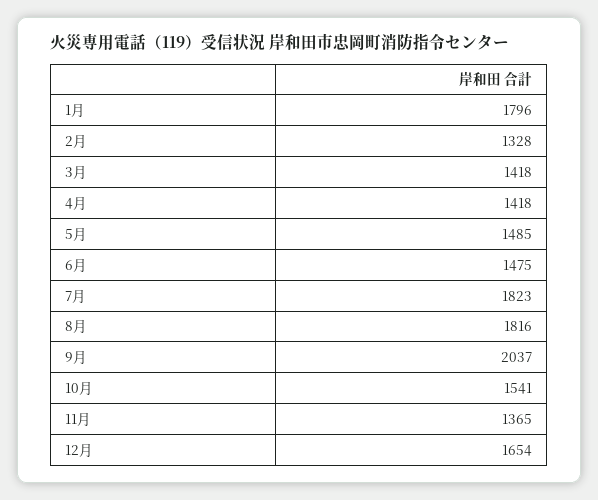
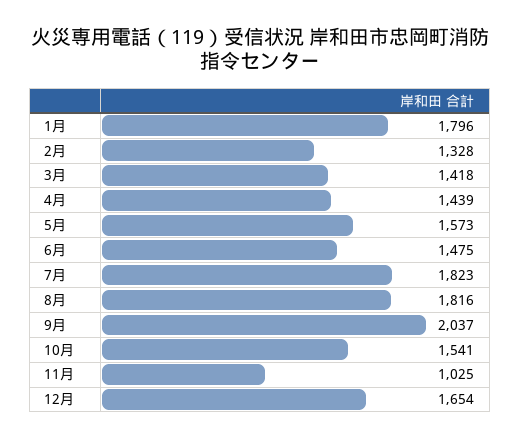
4月: 1418 -> 1439
5月: 1485 -> 1573
11月: 1365 -> 1025

